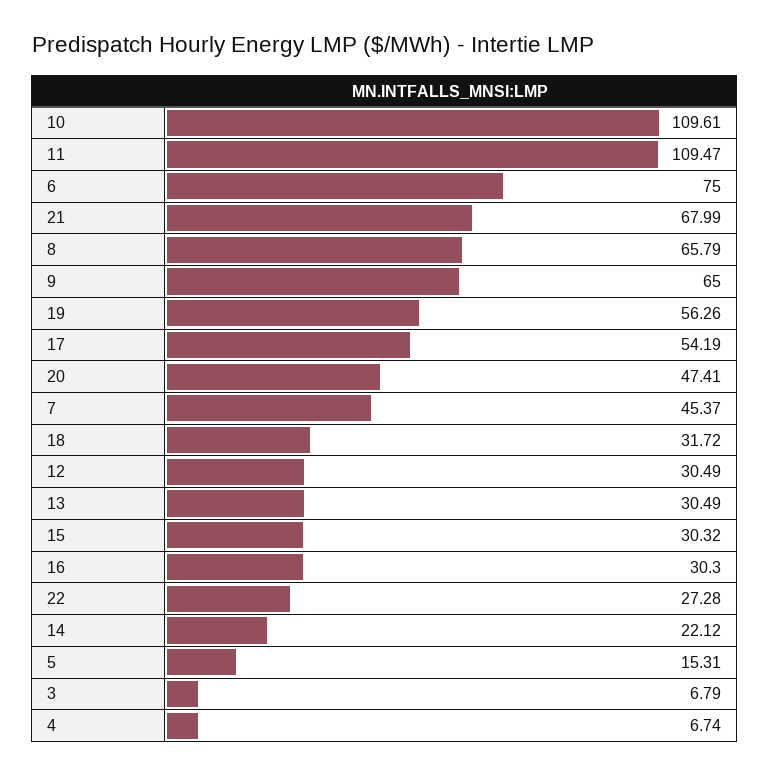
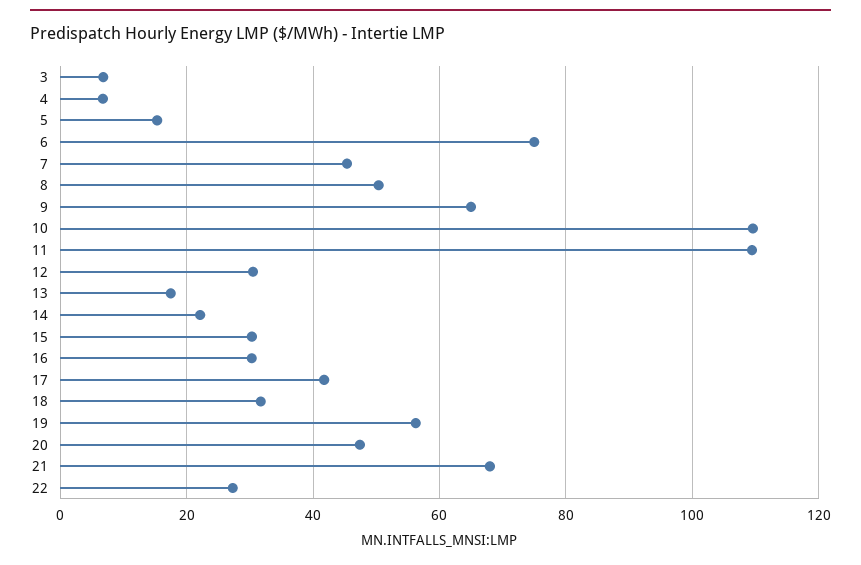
8: 65.79 -> 50
17: 54.19 -> 42
13: 30.49 -> 18

